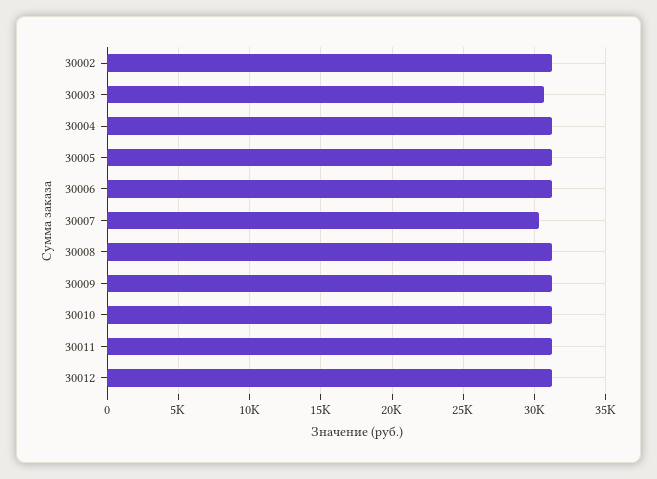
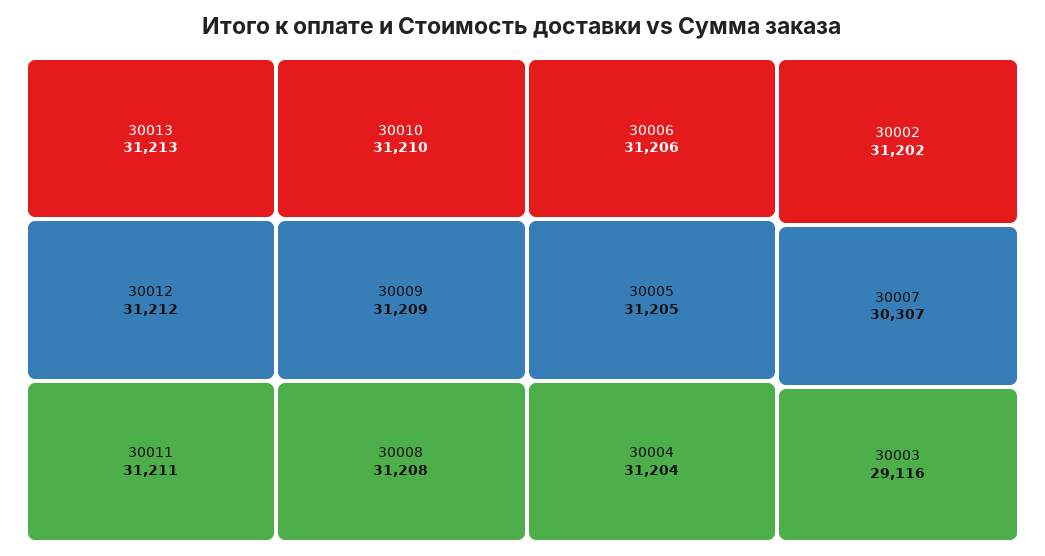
30003: 30500 -> 29116
30013: none -> 31213

